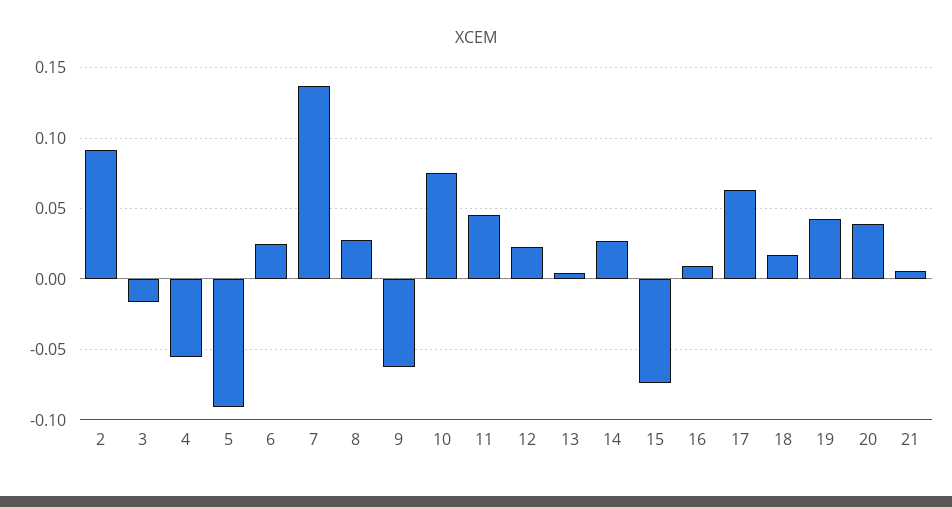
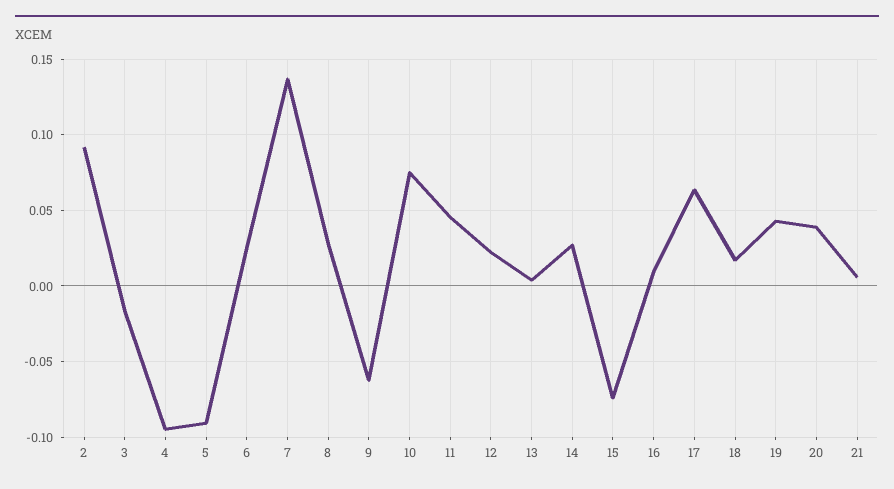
4: -0.055 -> -0.095

